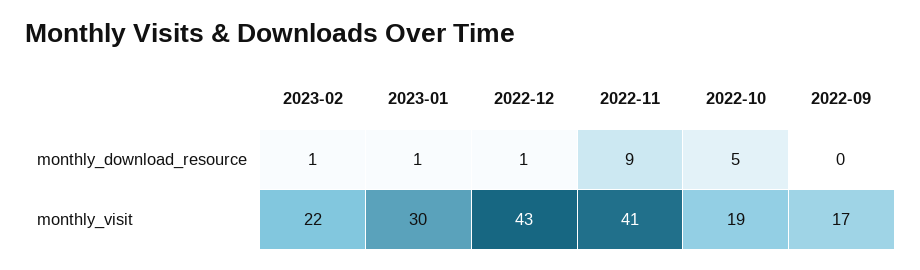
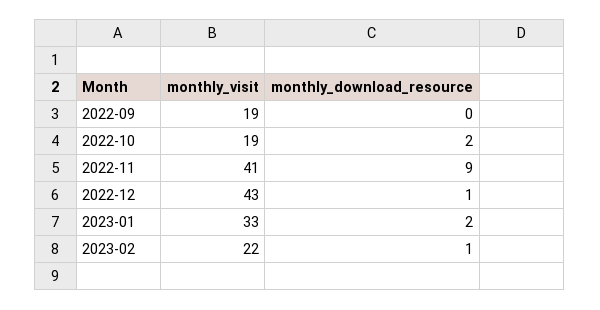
2023-01, monthly_download_resource: 1 -> 2
2022-10, monthly_download_resource: 5 -> 2
2023-01, monthly_visit: 30 -> 33
2022-09, monthly_visit: 17 -> 19

